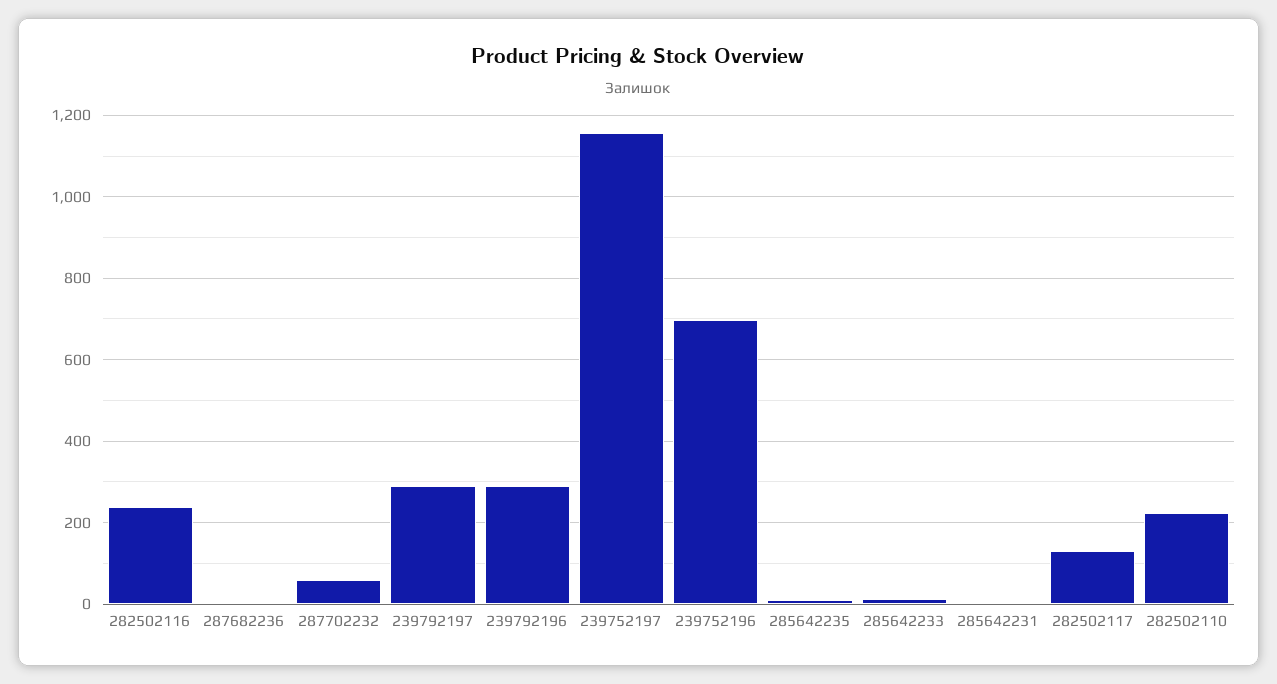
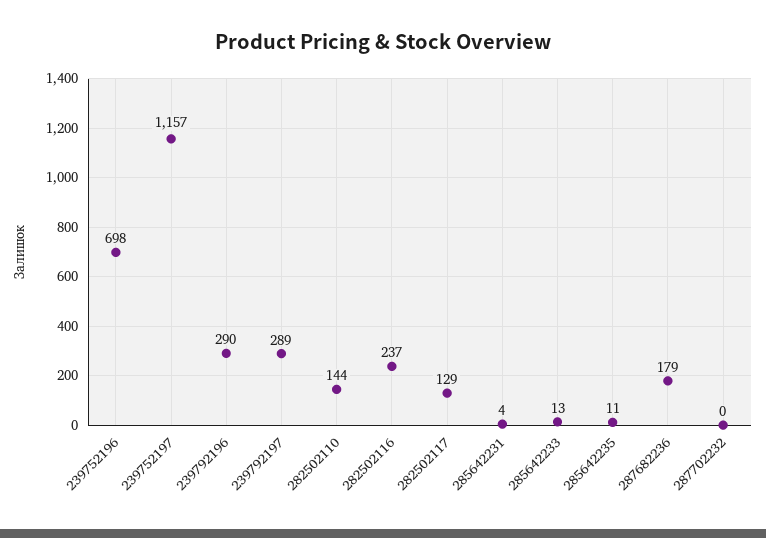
287682236: 0 -> 179
287702232: 60 -> 0
282502110: 220 -> 144

